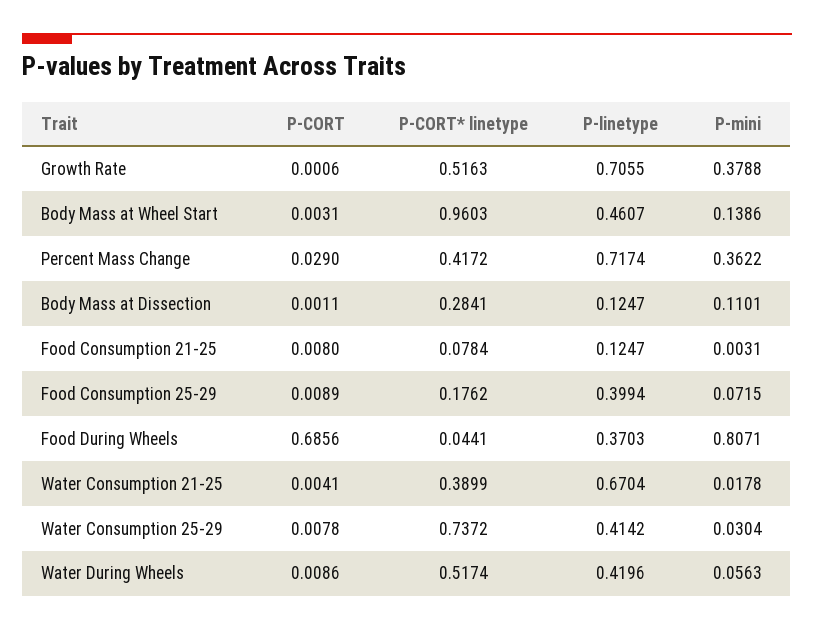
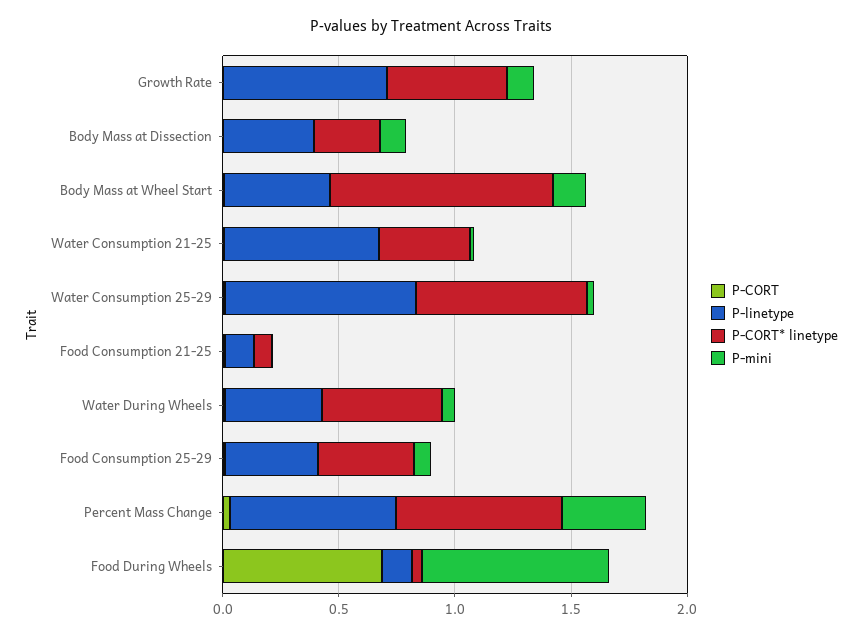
P-mini, Growth Rate: 0.3788 -> 0.1
P-CORT* linetype, Percent Mass Change: 0.4172 -> 0.7
P-linetype, Body Mass at Dissection: 0.1247 -> 0.4
P-CORT* linetype, Food Consumption 25-29: 0.1762 -> 0.4
P-linetype, Food During Wheels: 0.3703 -> 0.1
P-linetype, Water Consumption 25-29: 0.4142 -> 0.8

